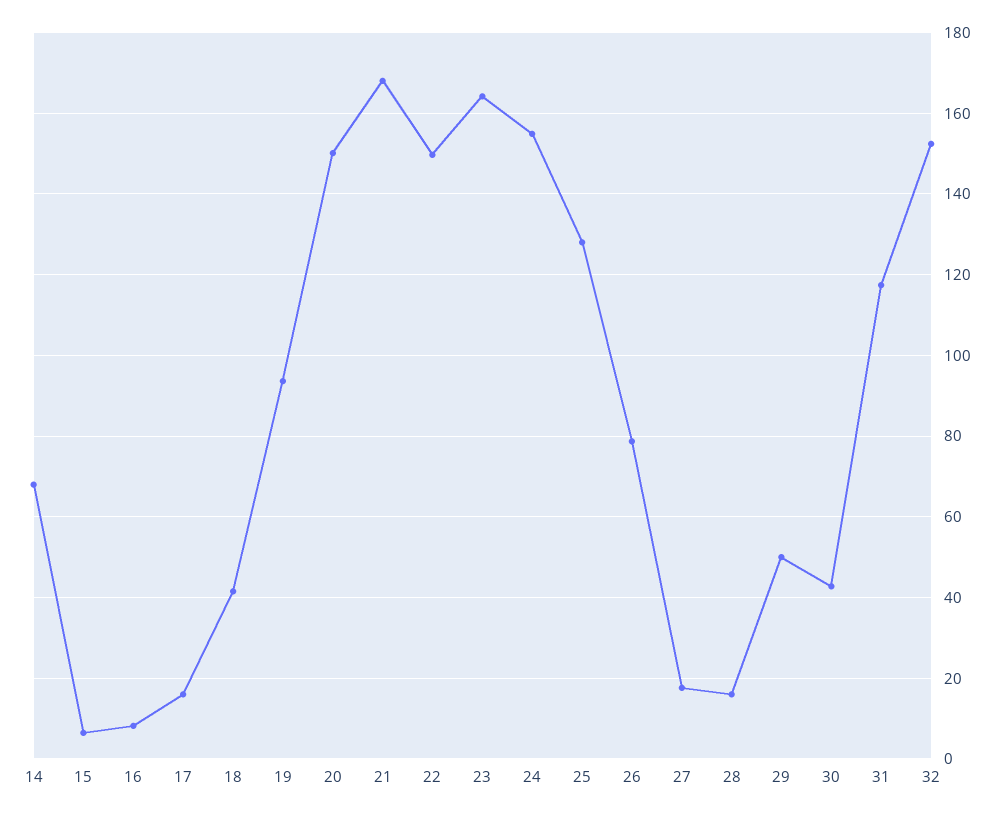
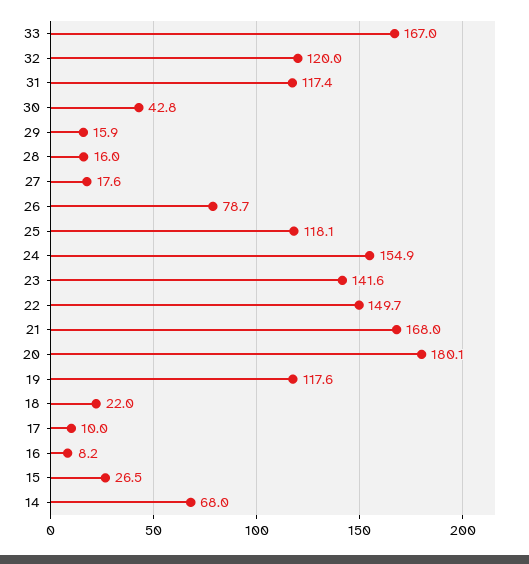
15: 6 -> 26.5
17: 16 -> 10
18: 42 -> 22
19: 94 -> 117.6
20: 150 -> 180.1
23: 164 -> 141.6
25: 128 -> 118.1
29: 50 -> 15.9
32: 152 -> 120
33: none -> 167

